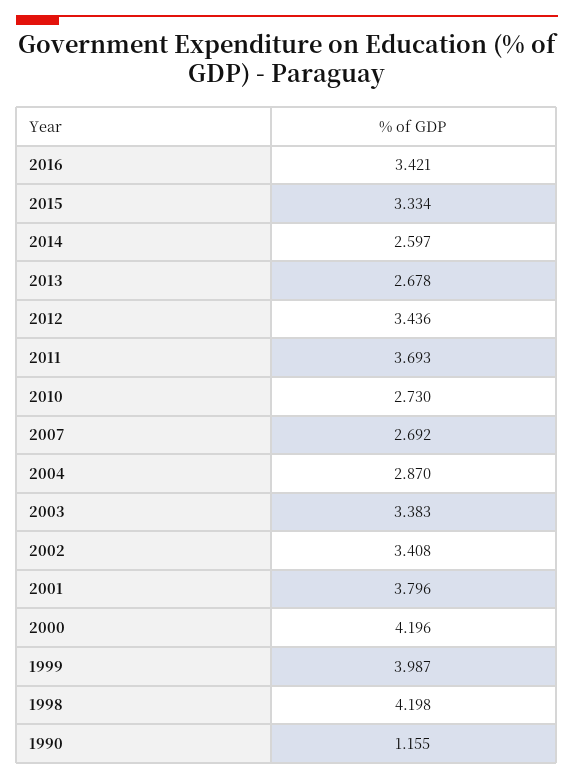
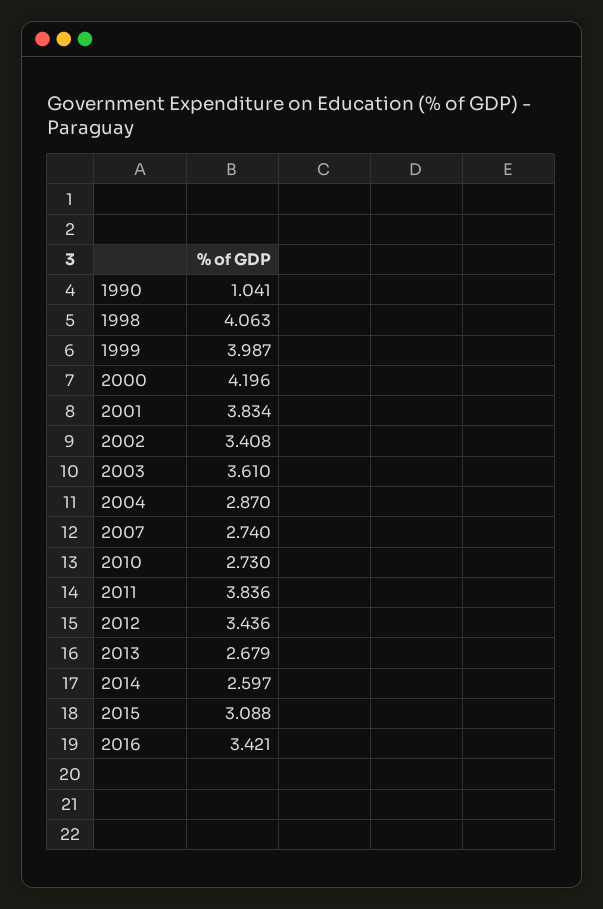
2015: 3.334 -> 3.088
2013: 2.678 -> 2.679
2011: 3.693 -> 3.836
2007: 2.692 -> 2.74
2003: 3.383 -> 3.61
2001: 3.796 -> 3.834
1998: 4.198 -> 4.063
1990: 1.155 -> 1.041

